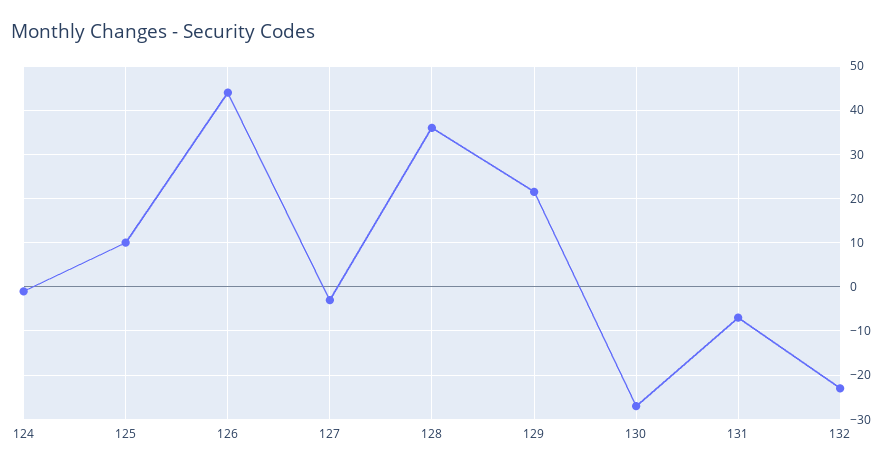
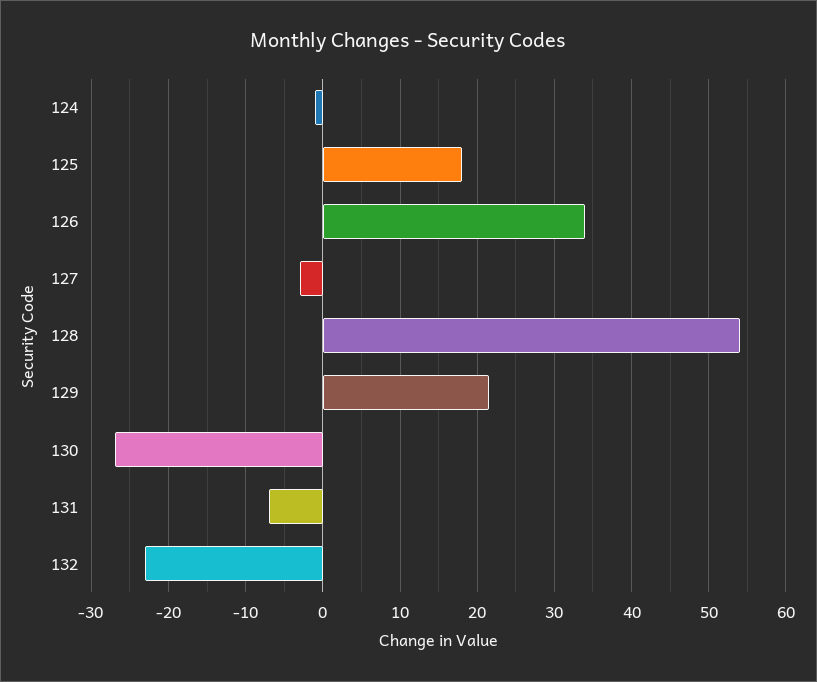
125: 10 -> 18
126: 44 -> 34
128: 36 -> 54

